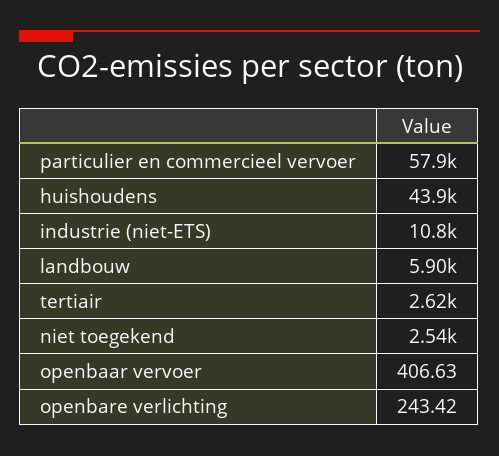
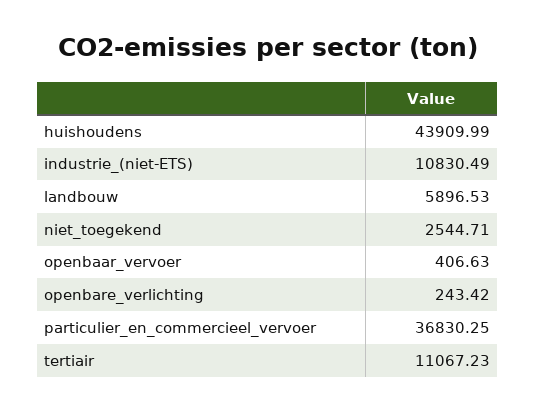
particulier en commercieel vervoer: 57900 -> 36830.25
tertiair: 2620 -> 11067.23

